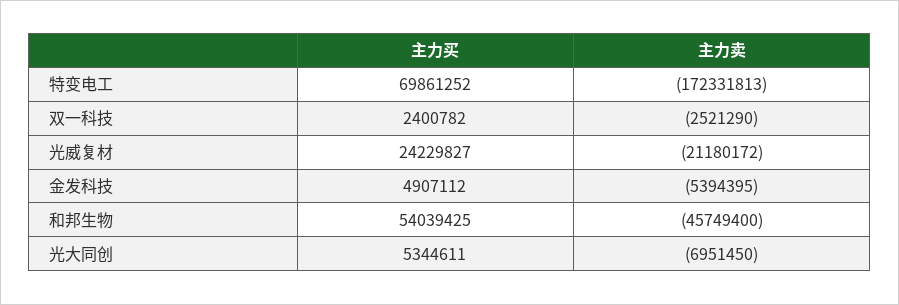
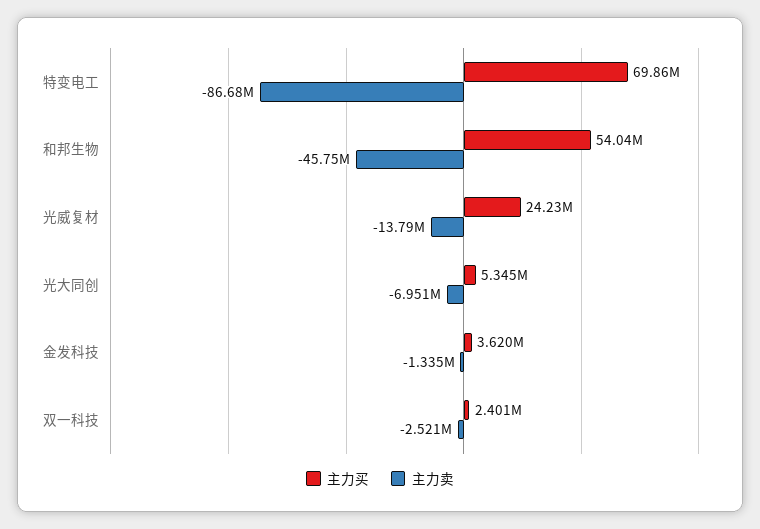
主力卖, 特变电工: -172331813 -> -86680000
主力卖, 光威复材: -21180172 -> -13790000
主力买, 金发科技: 4907112 -> 3620000
主力卖, 金发科技: -5394395 -> -1335000

